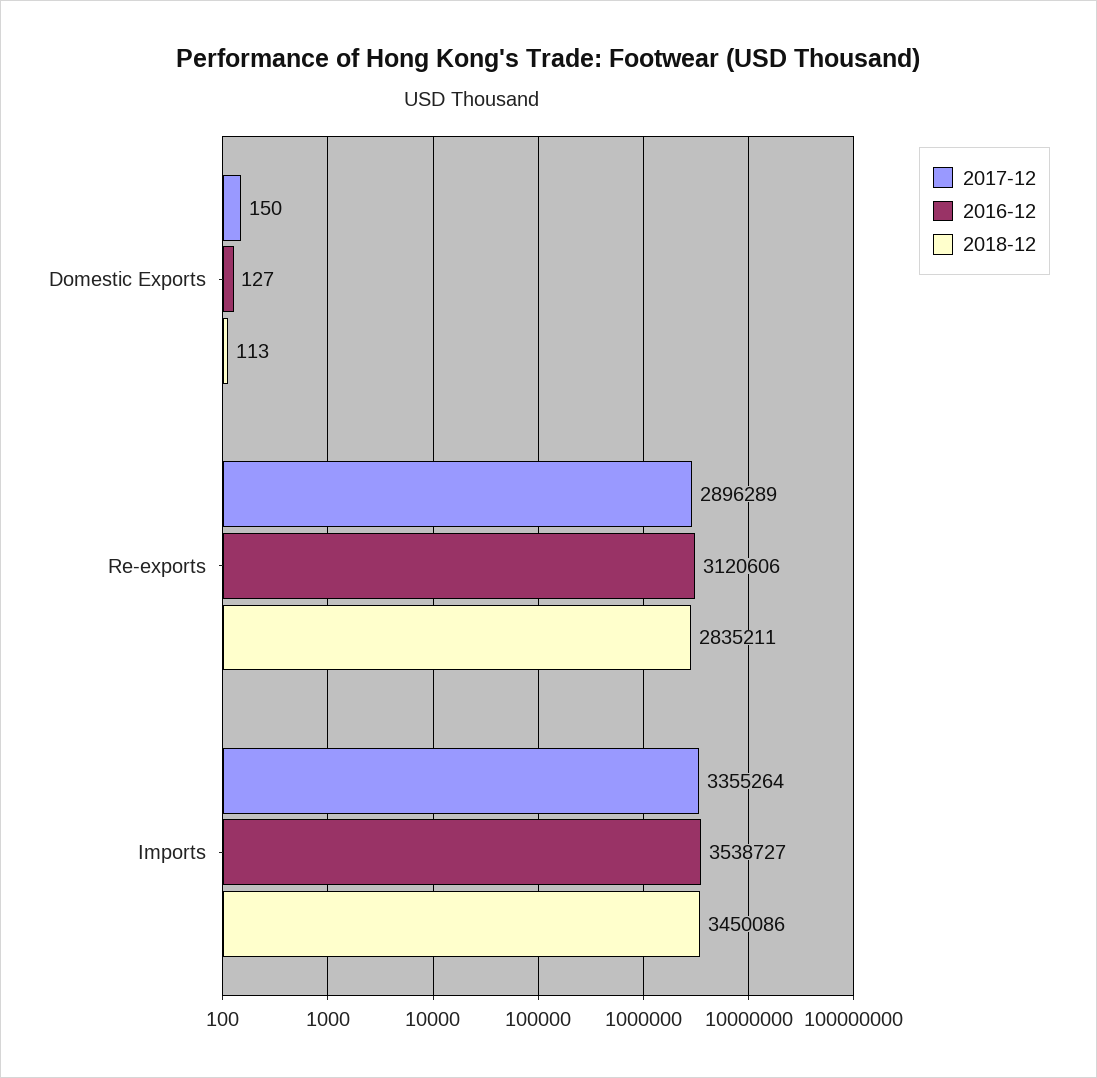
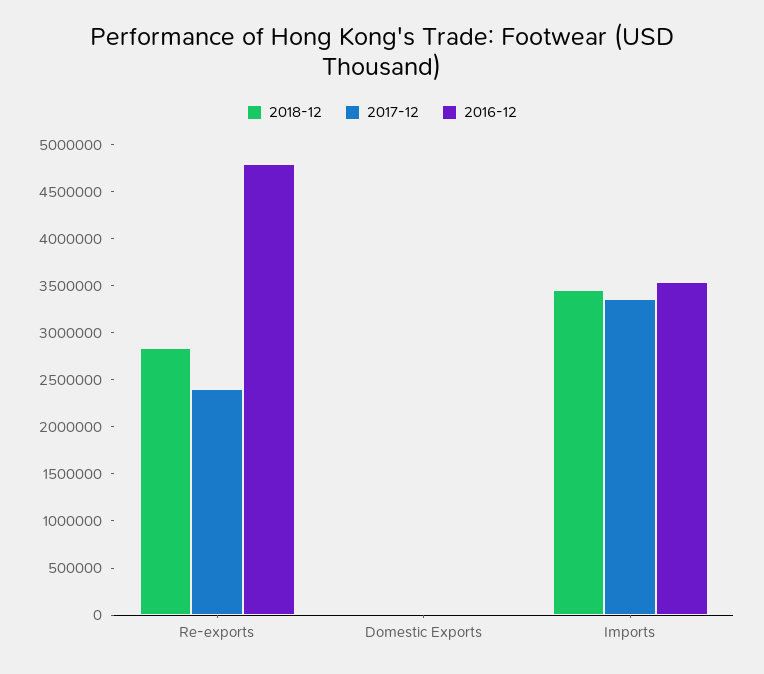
2017-12, Re-exports: 2896289 -> 2400000
2016-12, Re-exports: 3120606 -> 4800000

